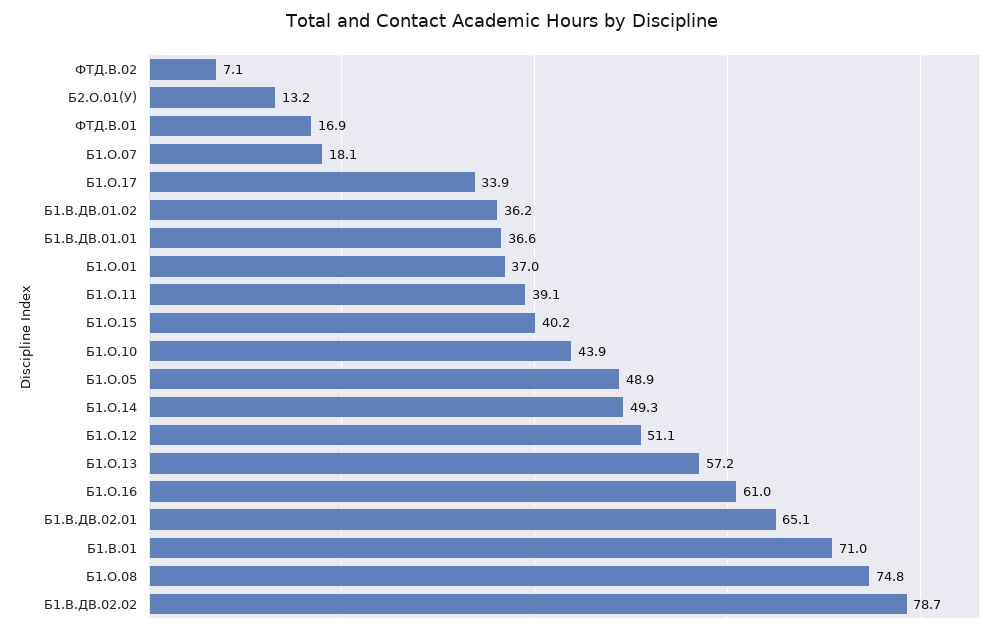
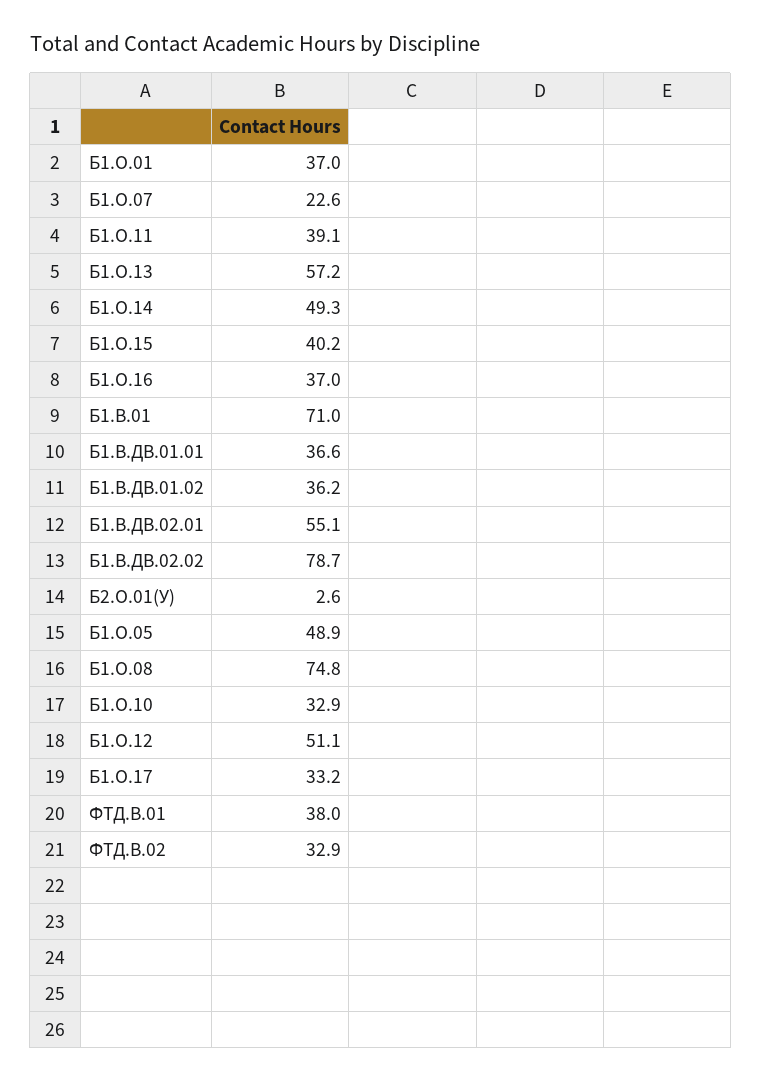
ФТД.В.02: 7.1 -> 32.9
Б2.О.01(У): 13.2 -> 2.6
ФТД.В.01: 16.9 -> 38
Б1.О.07: 18.1 -> 22.6
Б1.О.17: 33.9 -> 33.2
Б1.О.10: 43.9 -> 32.9
Б1.О.16: 61 -> 37
Б1.В.ДВ.02.01: 65.1 -> 55.1

